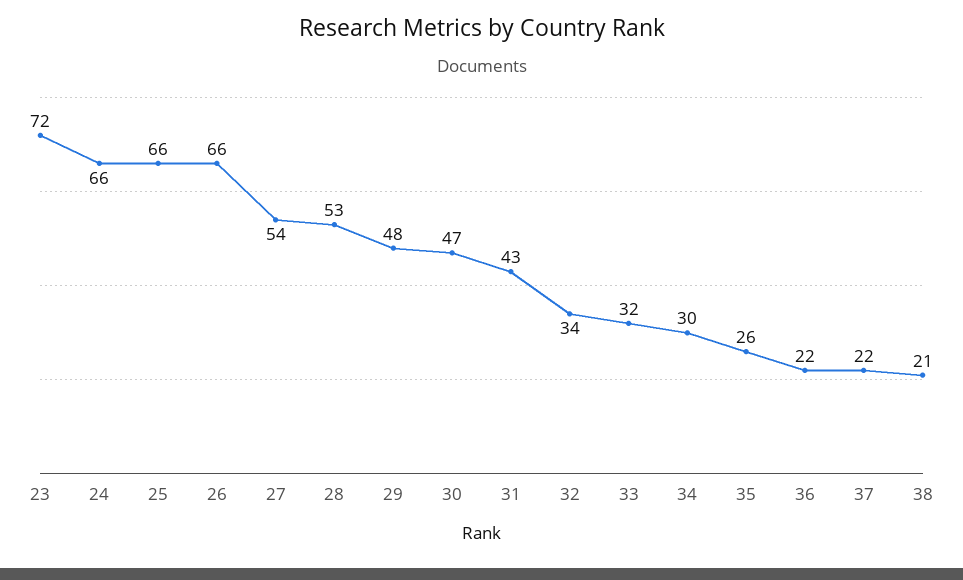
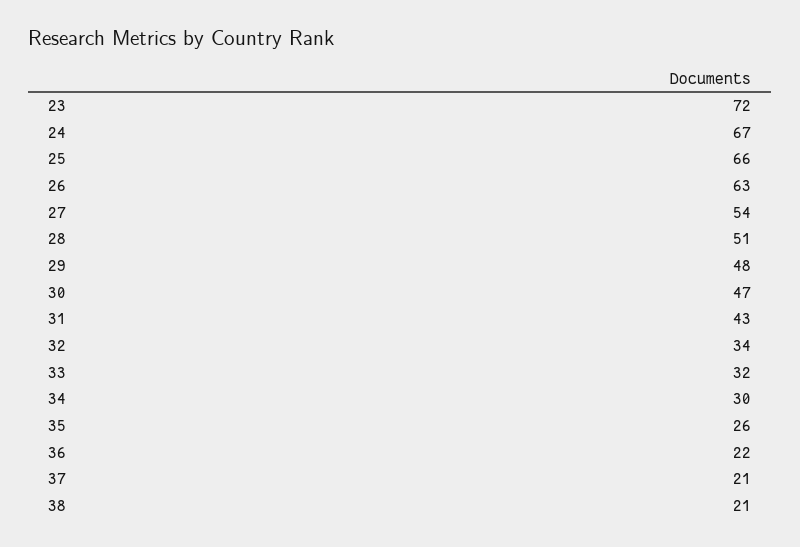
24: 66 -> 67
26: 66 -> 63
28: 53 -> 51
37: 22 -> 21

